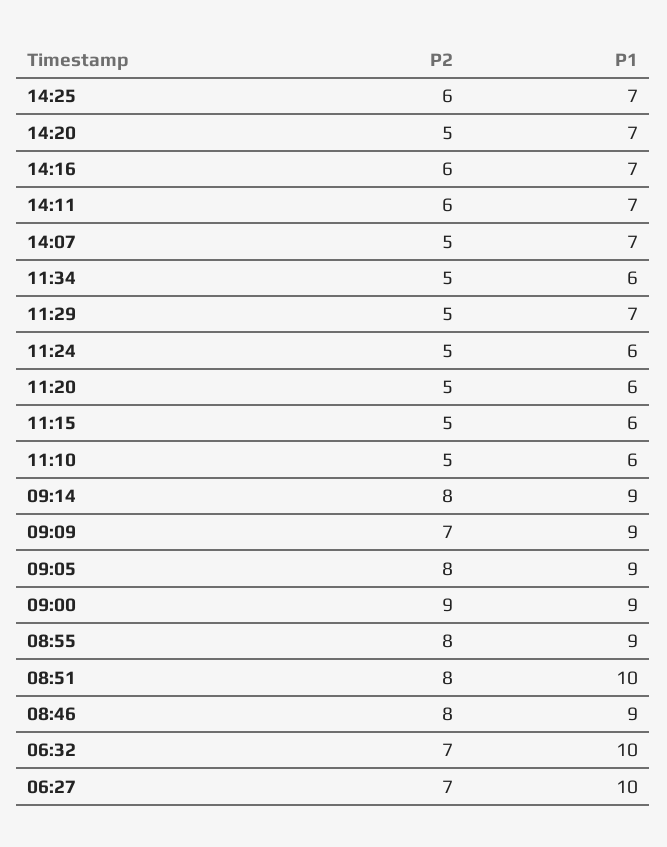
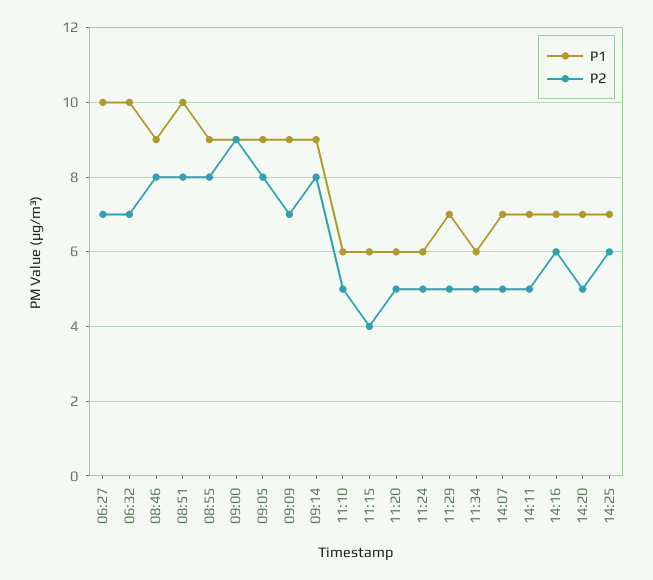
P2, 14:11: 6 -> 5
P2, 11:15: 5 -> 4

